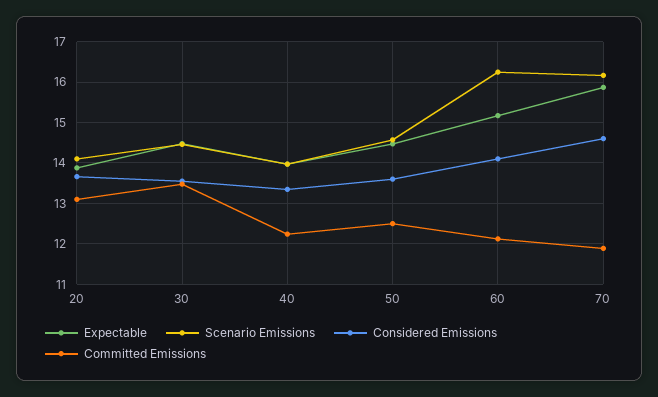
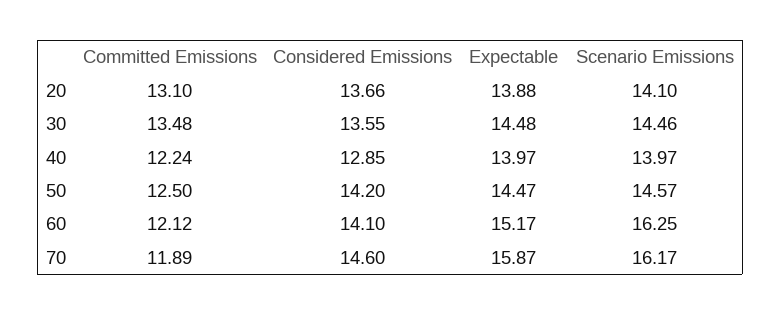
Considered Emissions, 40: 13.4 -> 12.85
Considered Emissions, 50: 13.6 -> 14.2

